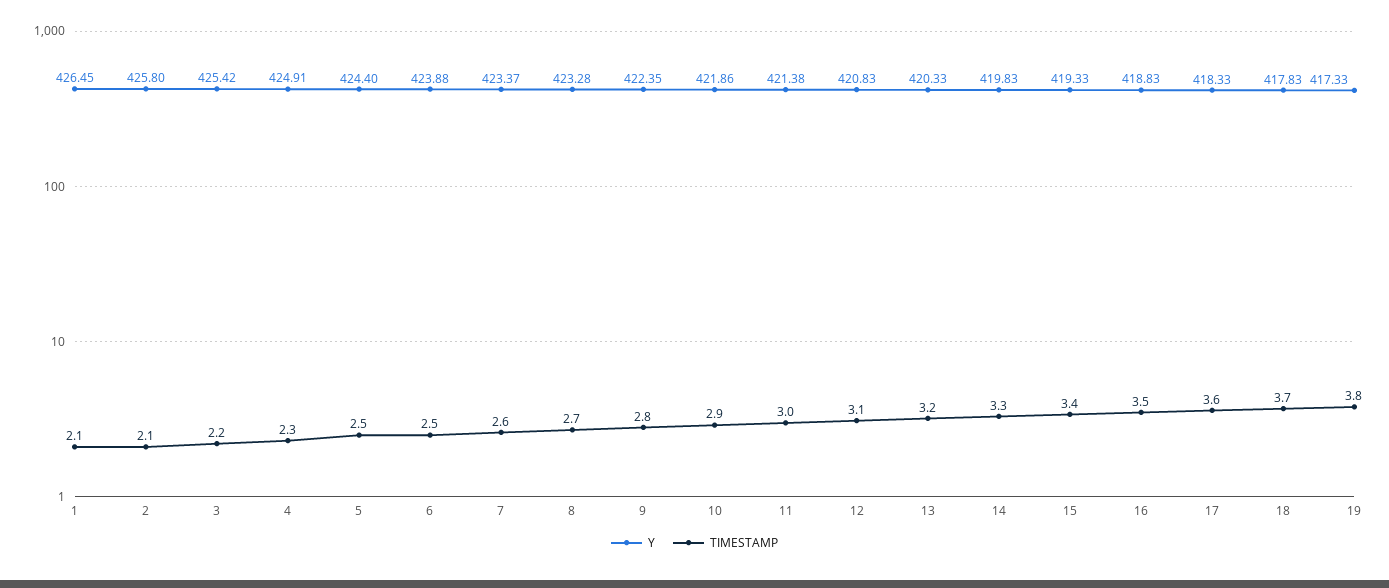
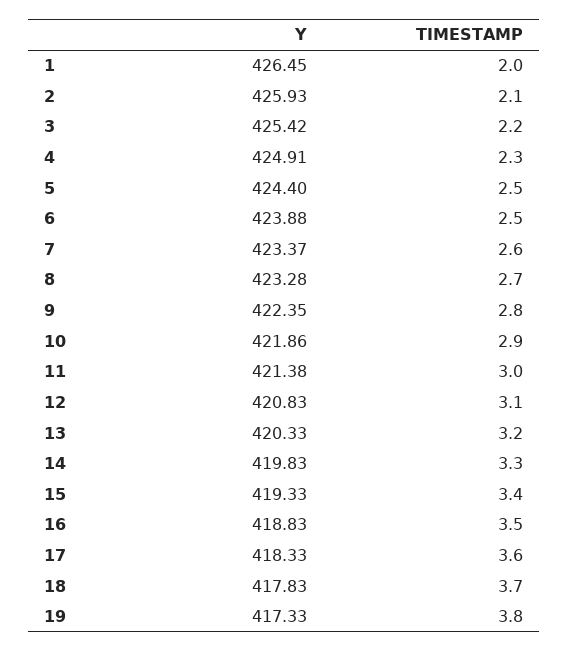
TIMESTAMP, 1: 2.1 -> 2
Y, 2: 425.8 -> 425.93

